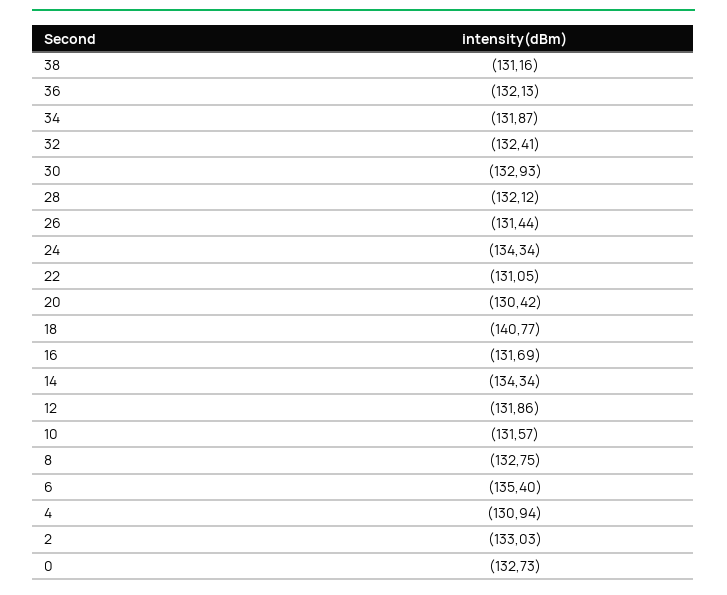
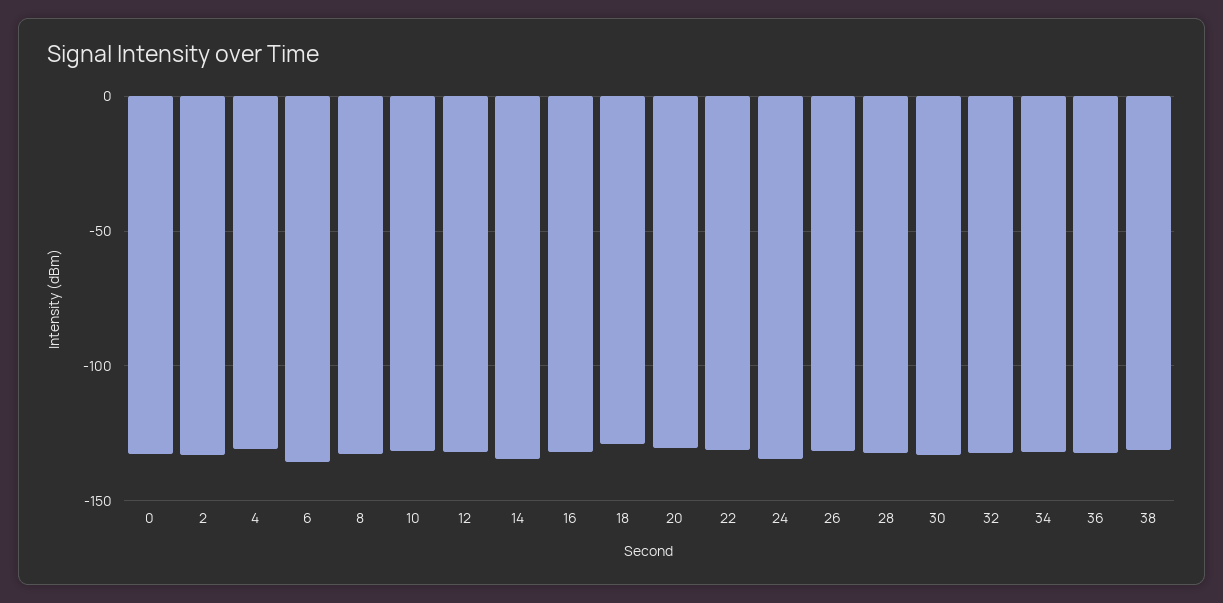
18: -140.77 -> -130

